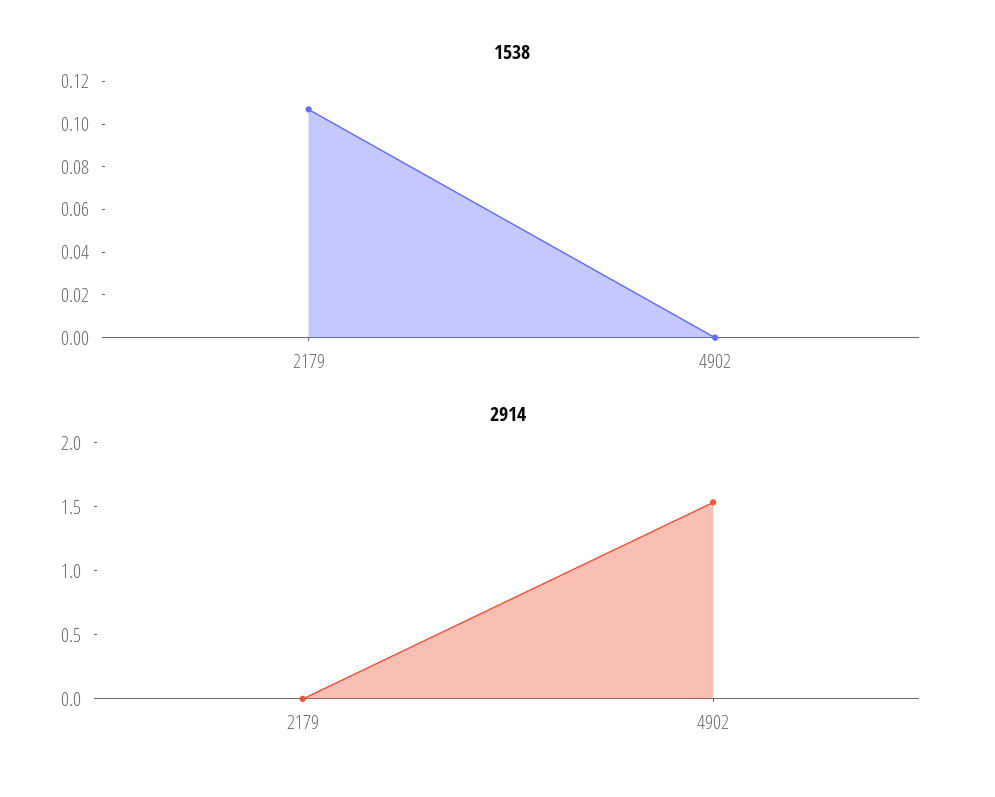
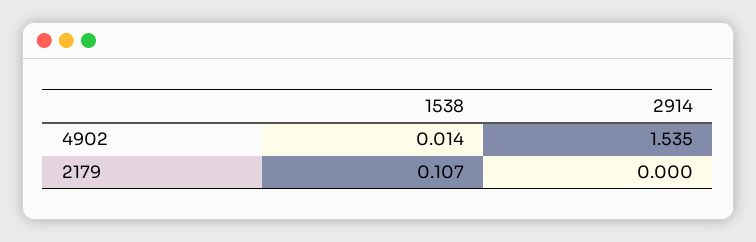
1538, 4902: 0 -> 0.014

